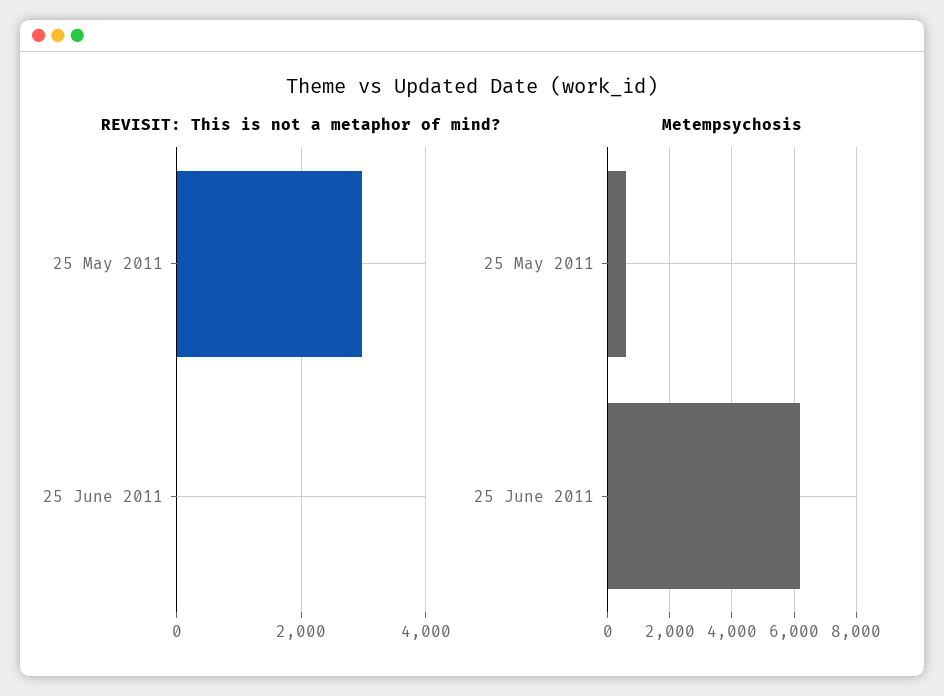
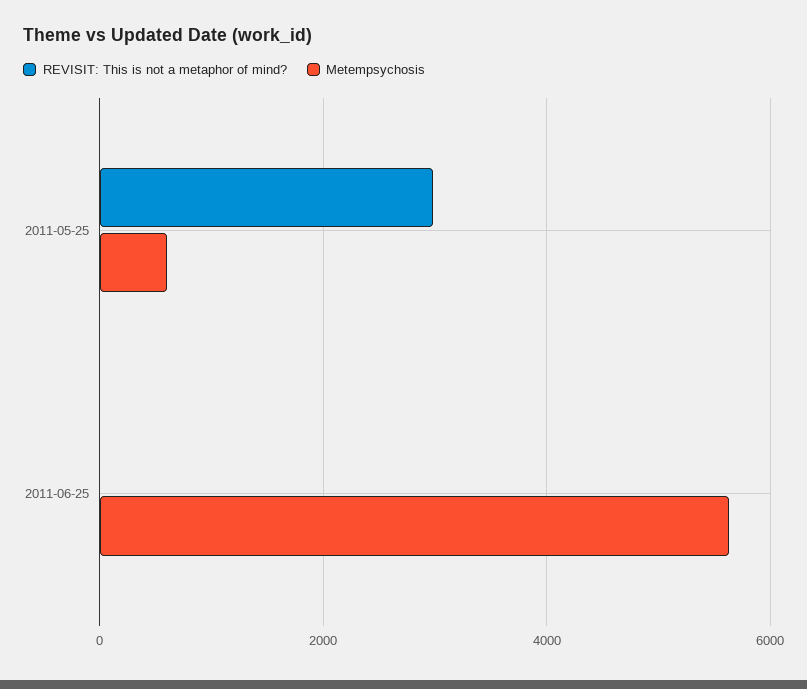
Metempsychosis, 25 June 2011: 6200 -> 5600

